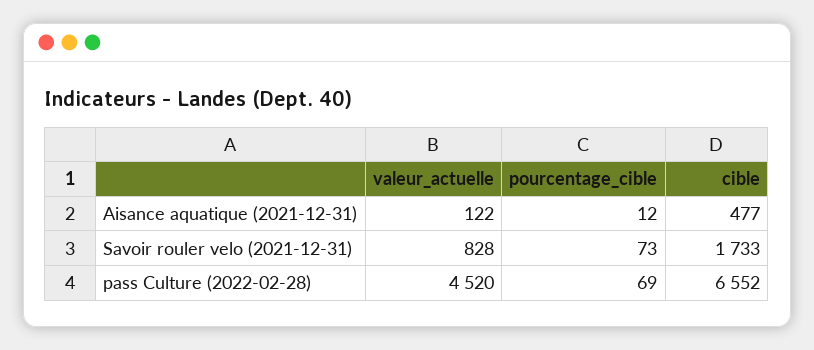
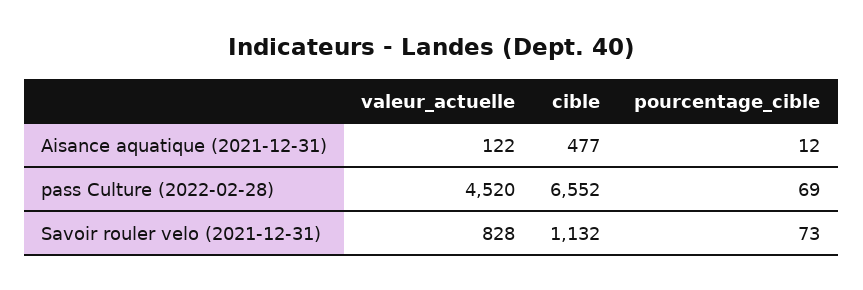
cible, Savoir rouler velo (2021-12-31): 1733 -> 1132

